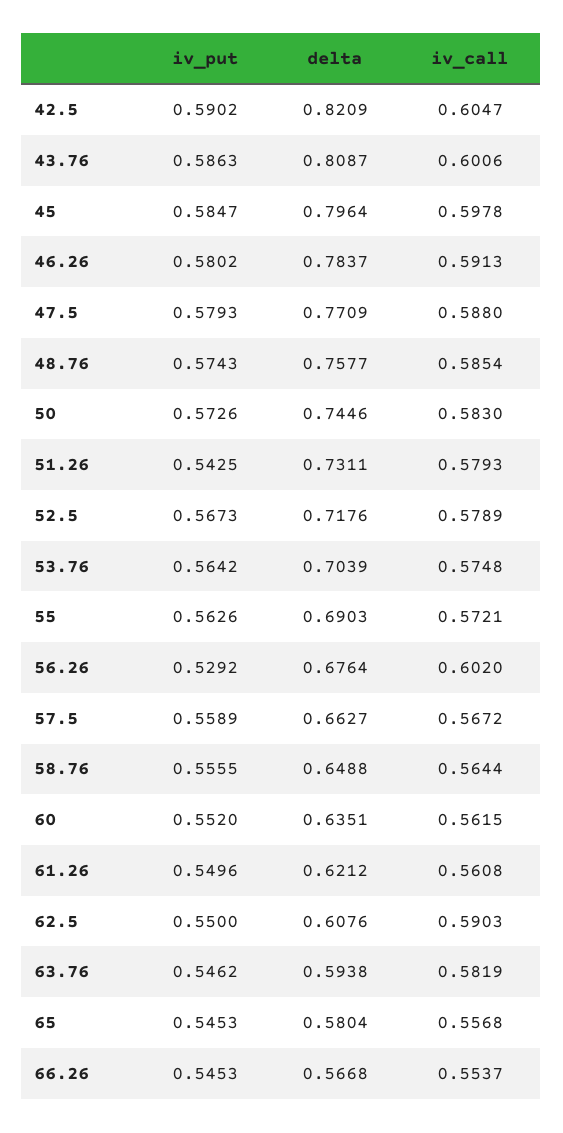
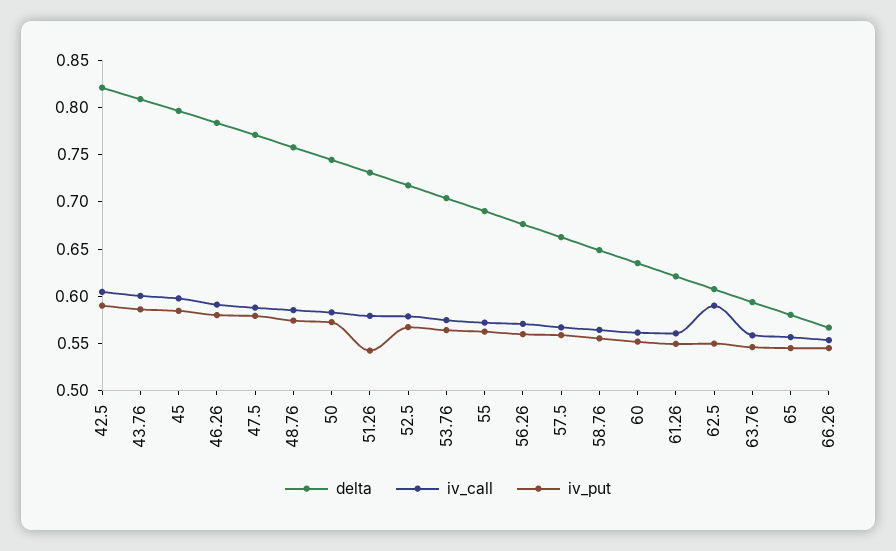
iv_put, 56.26: 0.5292 -> 0.56
iv_call, 56.26: 0.602 -> 0.57
iv_call, 63.76: 0.5819 -> 0.56

